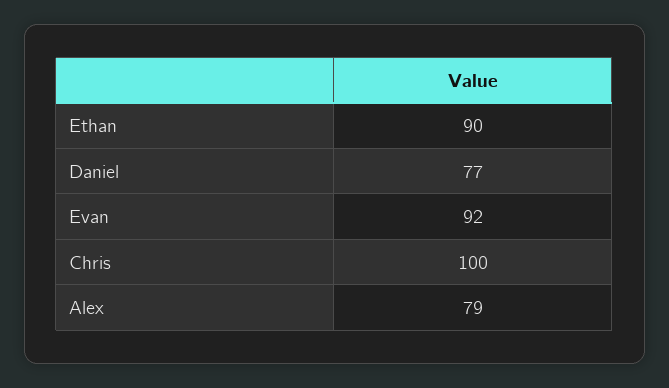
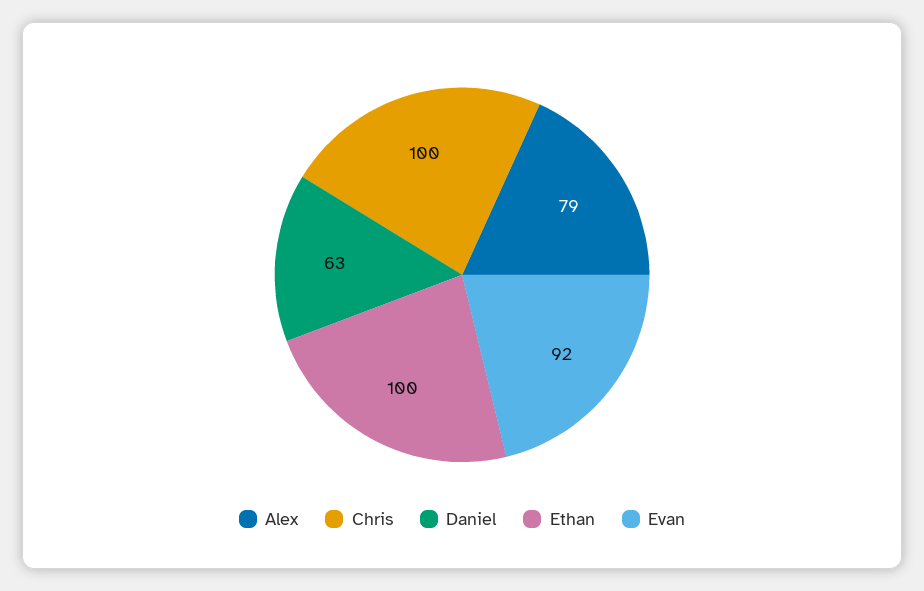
Ethan: 90 -> 100
Daniel: 77 -> 63

